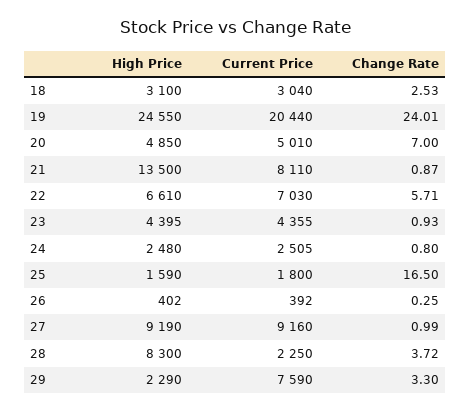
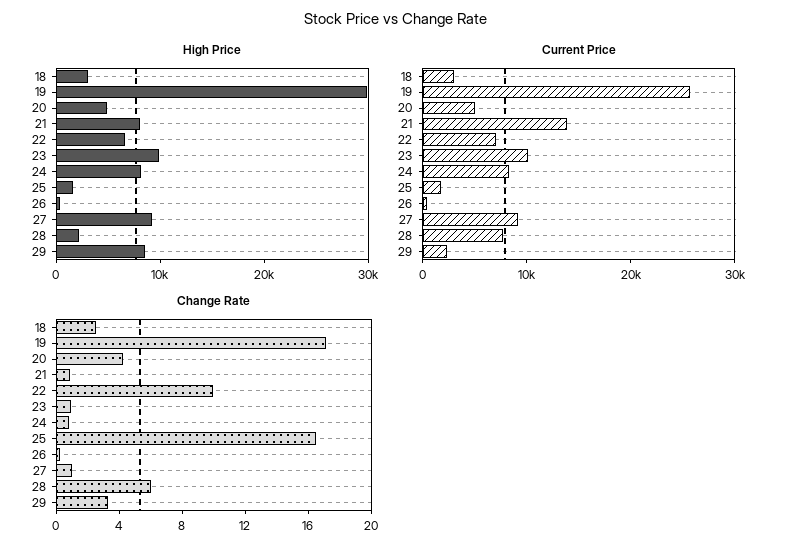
High Price, 19: 24550 -> 30000
Current Price, 19: 20440 -> 26000
Change Rate, 19: 24.01 -> 17
Change Rate, 20: 7 -> 4
High Price, 21: 13500 -> 8000
Current Price, 21: 8110 -> 14000
Change Rate, 22: 5.71 -> 10
High Price, 23: 4395 -> 10000
Current Price, 23: 4355 -> 10000
High Price, 24: 2480 -> 8000
Current Price, 24: 2505 -> 8000
High Price, 28: 8300 -> 2000
Current Price, 28: 2250 -> 8000
Change Rate, 28: 3.72 -> 6
High Price, 29: 2290 -> 8000
Current Price, 29: 7590 -> 2000

